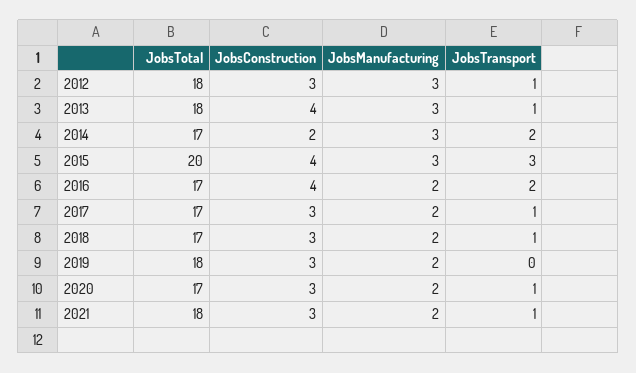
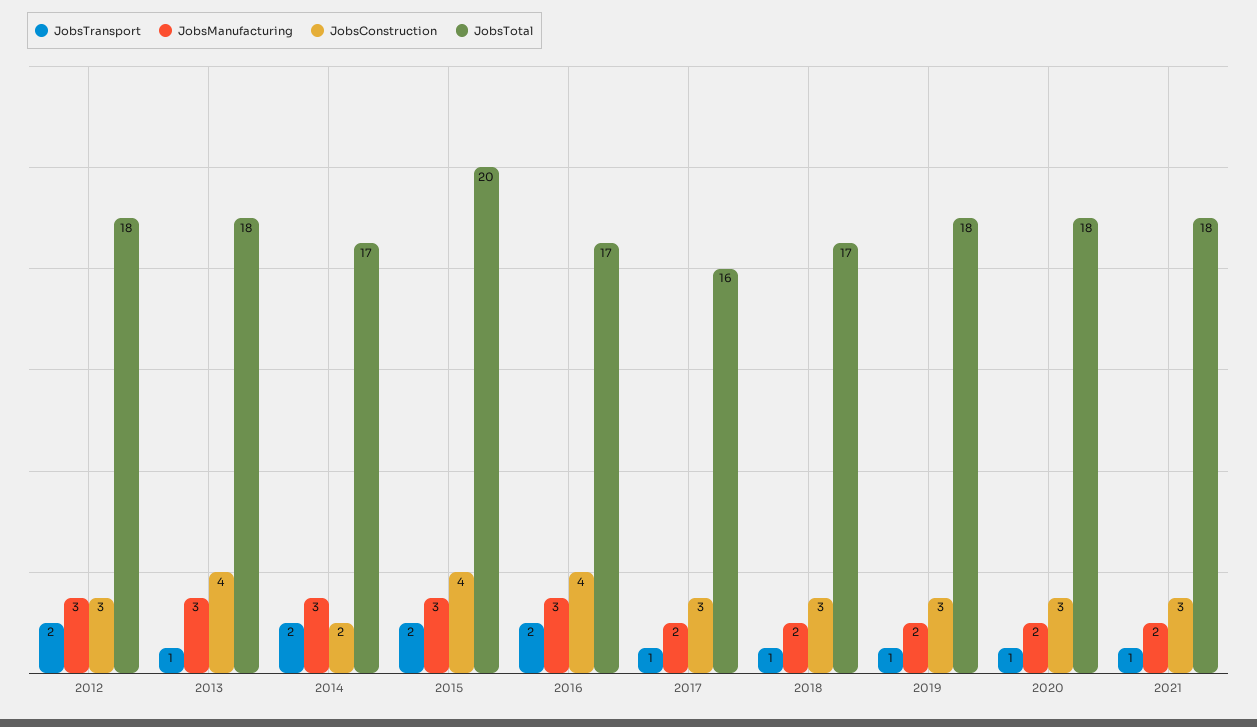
JobsTransport, 2012: 1 -> 2
JobsTransport, 2015: 3 -> 2
JobsManufacturing, 2016: 2 -> 3
JobsTotal, 2017: 17 -> 16
JobsTransport, 2019: 0 -> 1
JobsTotal, 2020: 17 -> 18

